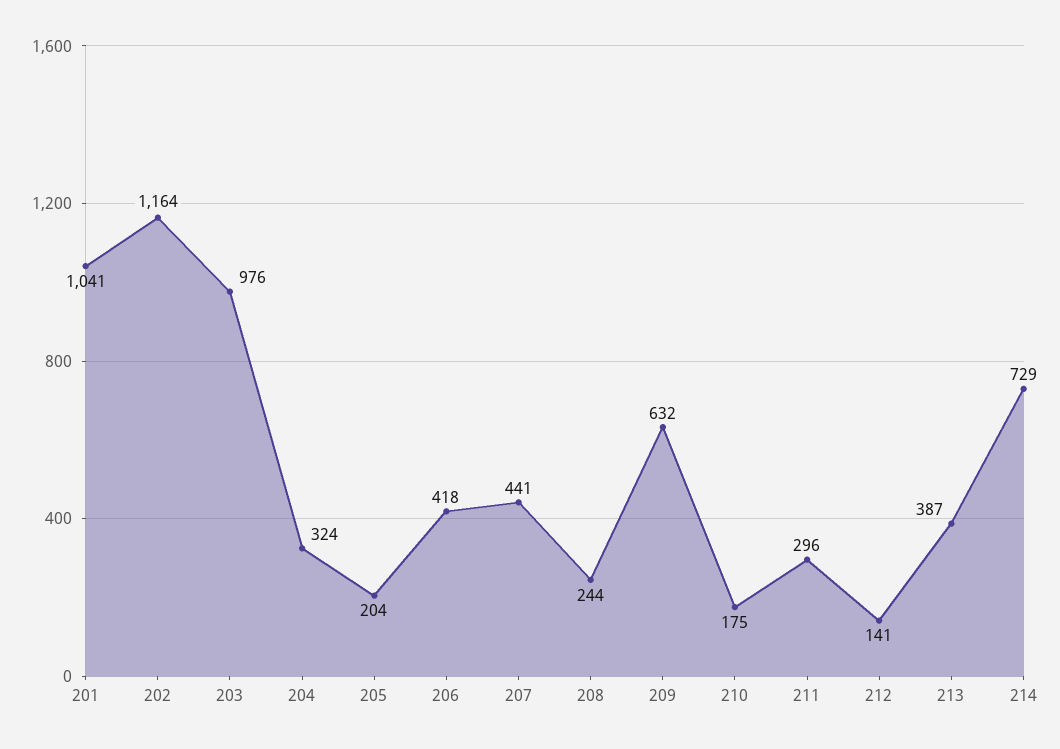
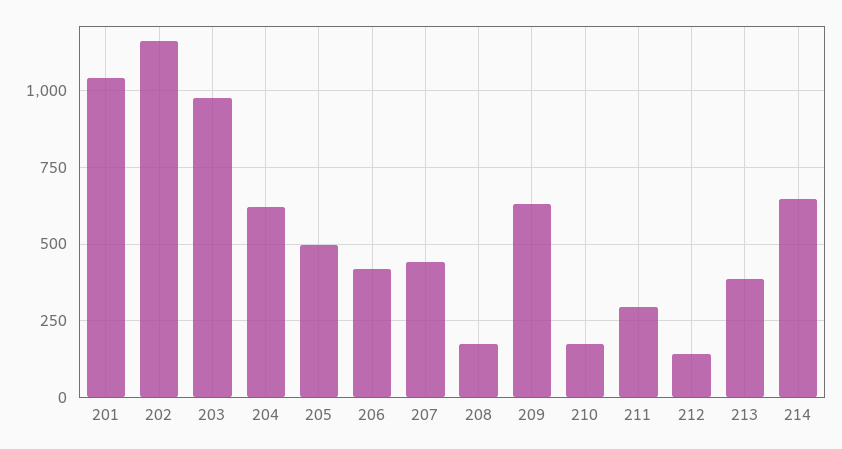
204: 324 -> 625
205: 204 -> 500
208: 244 -> 175
214: 729 -> 650

